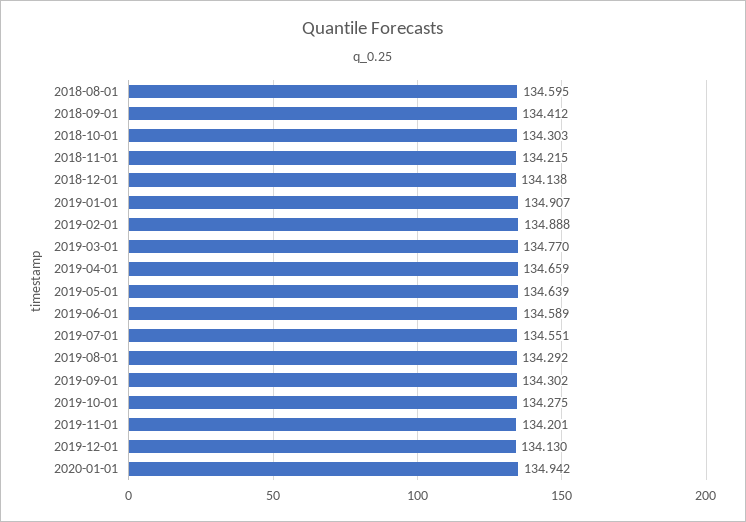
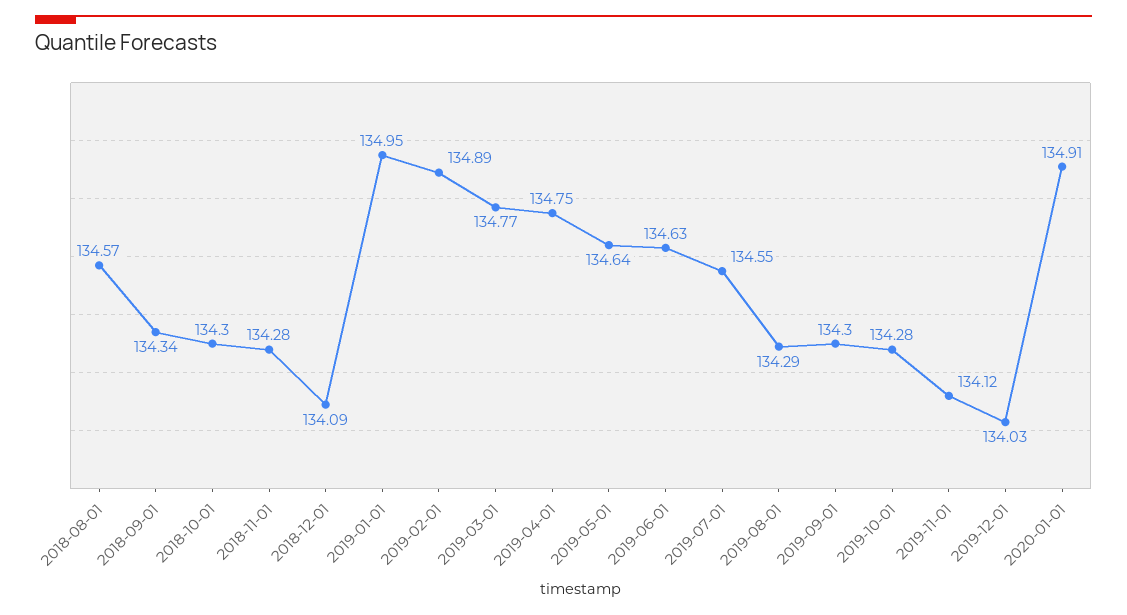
2018-08-01: 134.595 -> 134.57
2018-09-01: 134.412 -> 134.34
2018-11-01: 134.215 -> 134.28
2018-12-01: 134.138 -> 134.09
2019-01-01: 134.907 -> 134.95
2019-04-01: 134.659 -> 134.75
2019-06-01: 134.589 -> 134.63
2019-11-01: 134.201 -> 134.12
2019-12-01: 134.13 -> 134.03
2020-01-01: 134.942 -> 134.91

